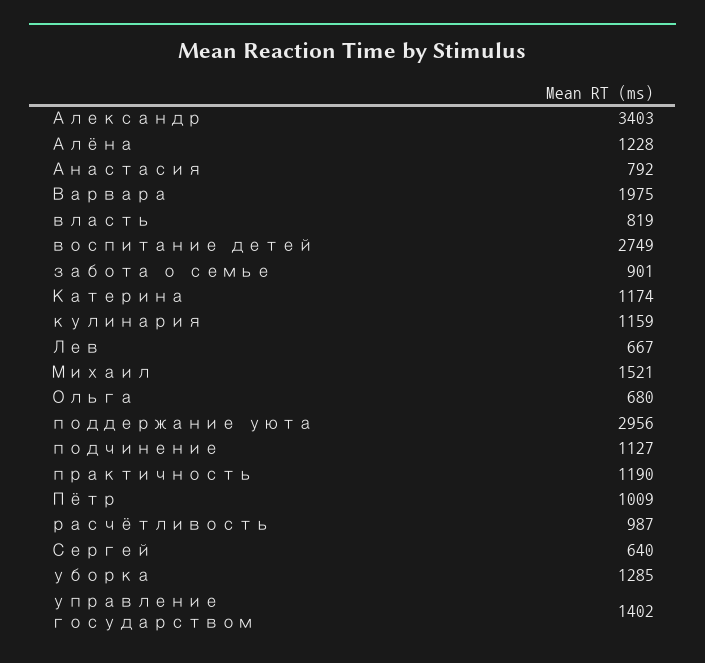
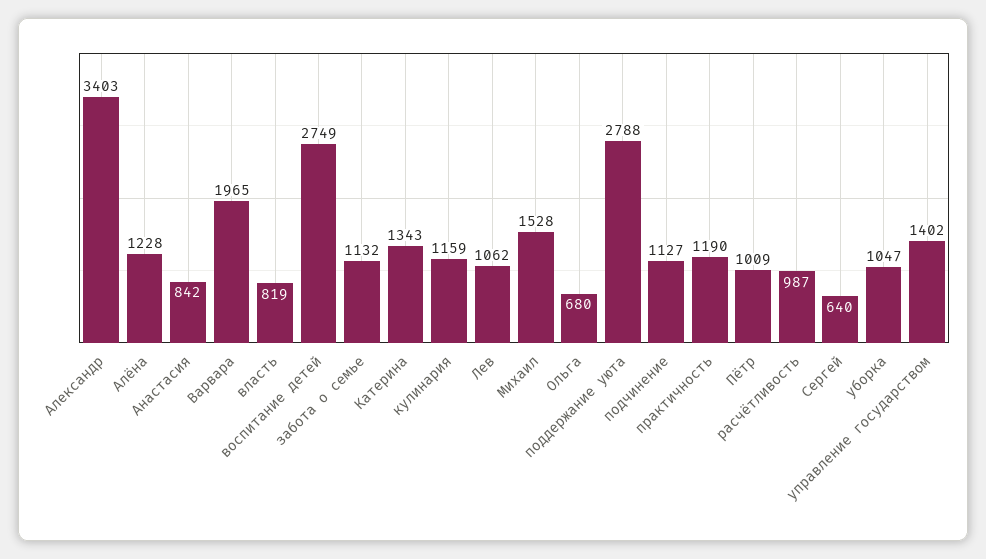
Анастасия: 792 -> 842
Варвара: 1975 -> 1965
забота о семье: 901 -> 1132
Катерина: 1174 -> 1343
Лев: 667 -> 1062
Михаил: 1521 -> 1528
поддержание уюта: 2956 -> 2788
уборка: 1285 -> 1047

